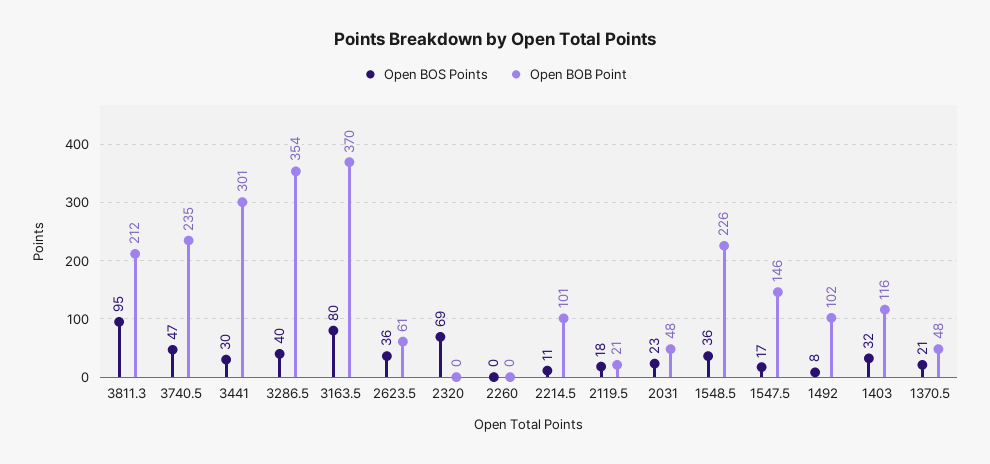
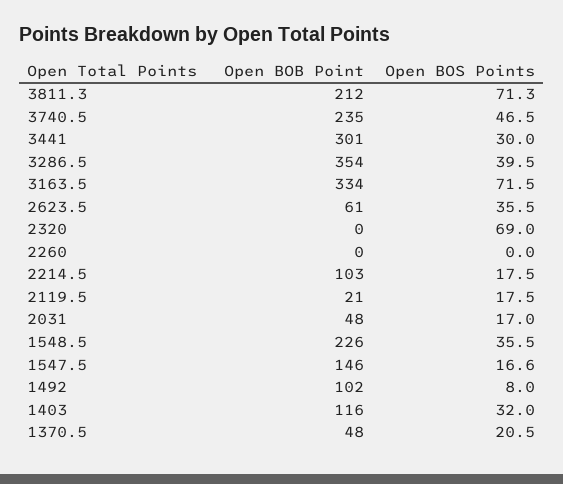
Open BOS Points, 3811.3: 95 -> 71.3
Open BOS Points, 3163.5: 80 -> 71.5
Open BOB Point, 3163.5: 370 -> 334
Open BOS Points, 2214.5: 11 -> 17.5
Open BOB Point, 2214.5: 101 -> 103
Open BOS Points, 2031: 23 -> 17

